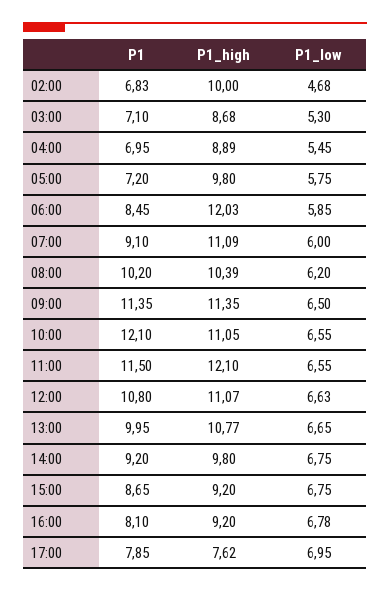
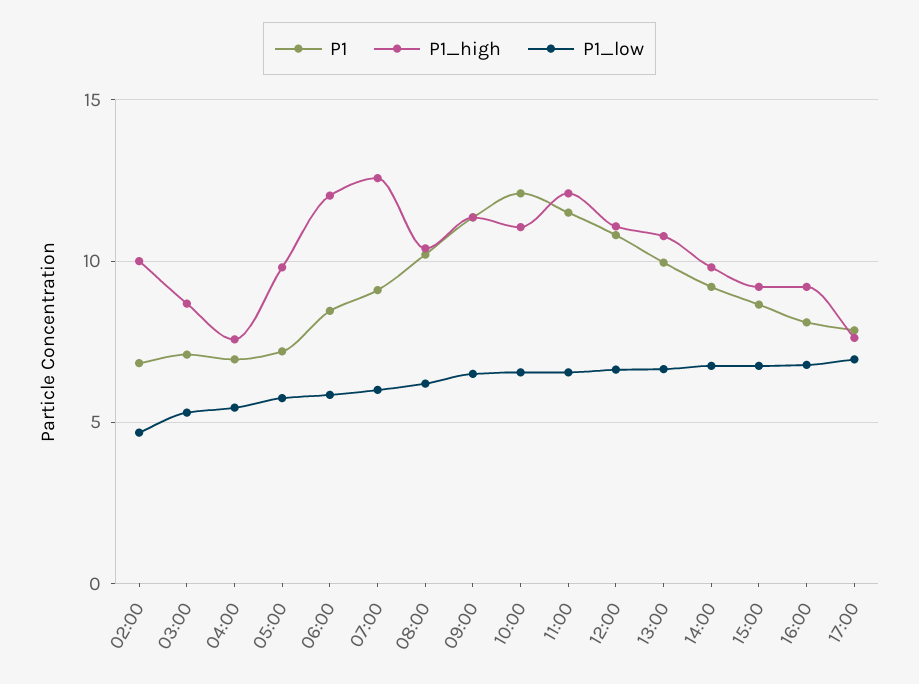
P1_high, 04:00: 8.89 -> 7.5
P1_high, 07:00: 11.09 -> 12.5

